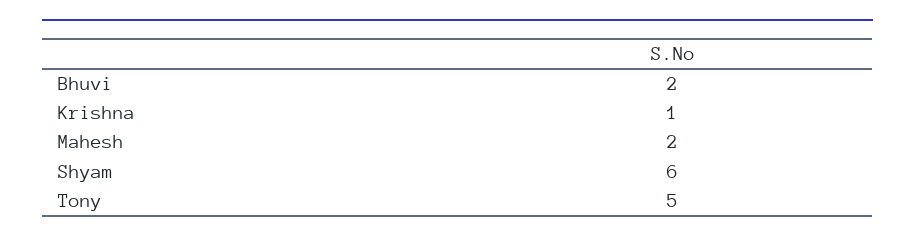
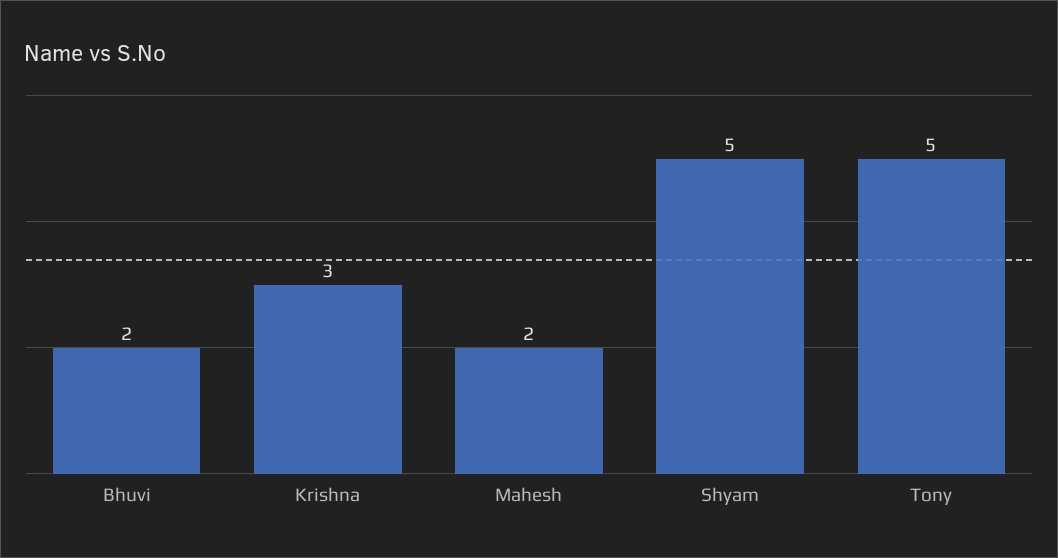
Krishna: 1 -> 3
Shyam: 6 -> 5

